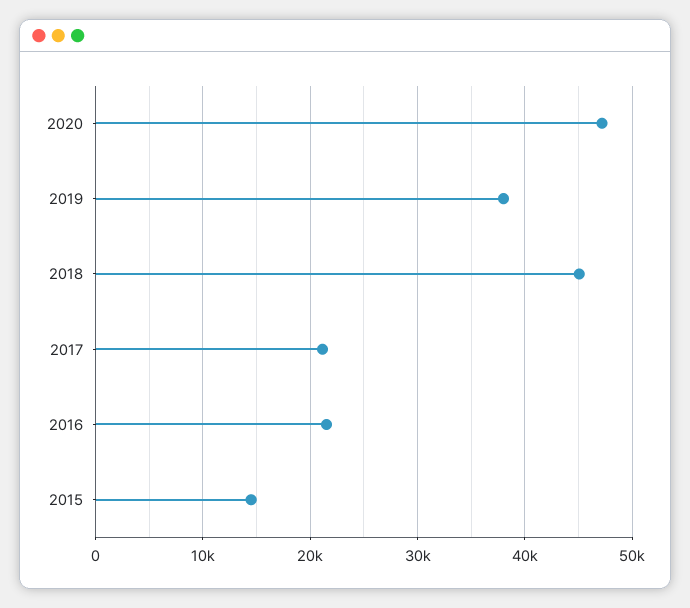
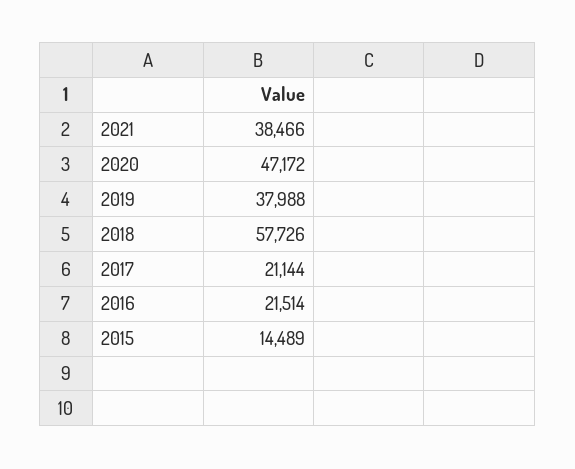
2018: 45000 -> 57726
2021: none -> 38466

